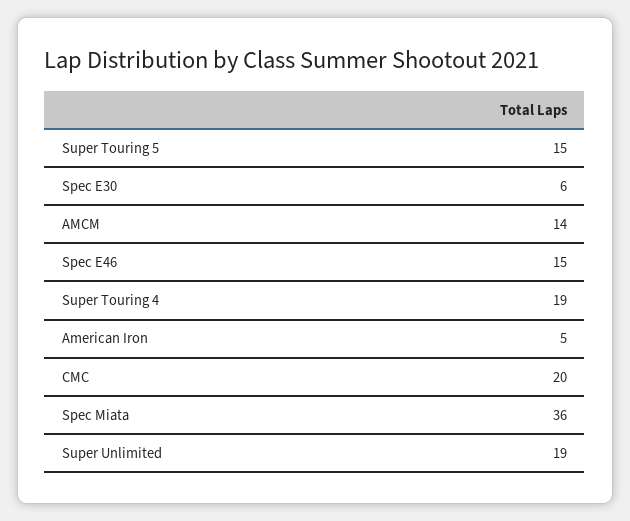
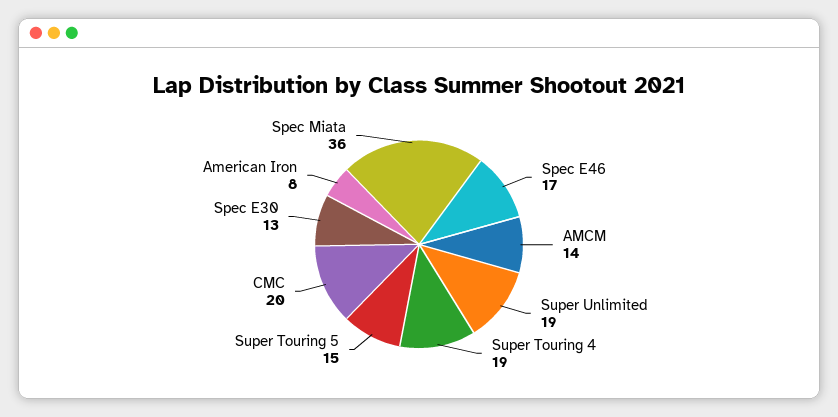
Spec E30: 6 -> 13
Spec E46: 15 -> 17
American Iron: 5 -> 8

